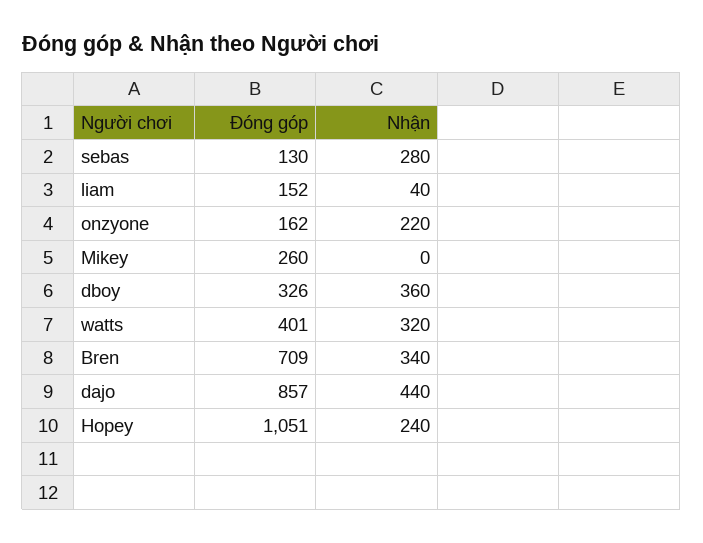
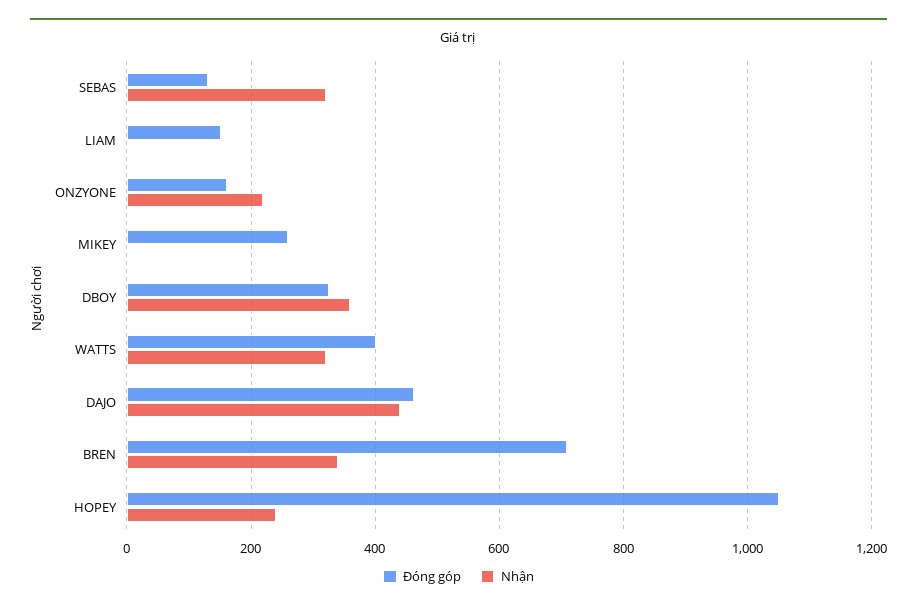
Nhận, sebas: 280 -> 320
Nhận, liam: 40 -> 0
Đóng góp, dajo: 857 -> 460

